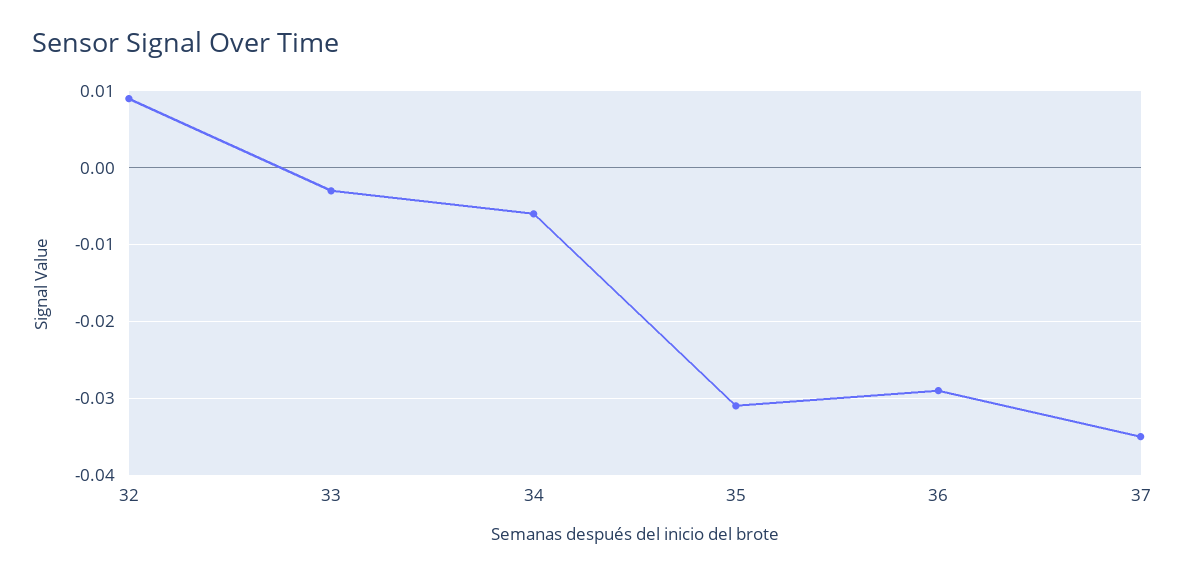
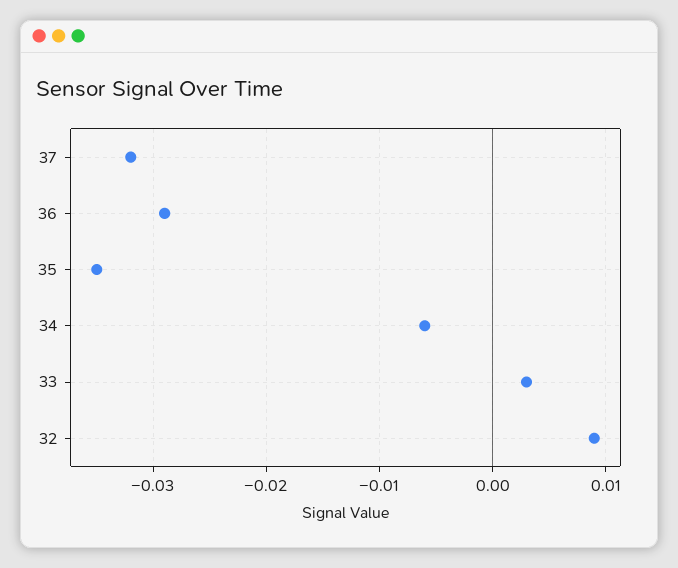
33: -0.003 -> 0.003
35: -0.031 -> -0.035
37: -0.035 -> -0.032

